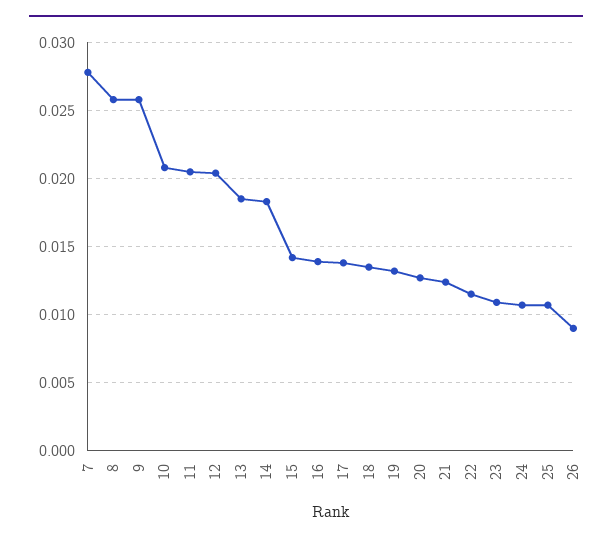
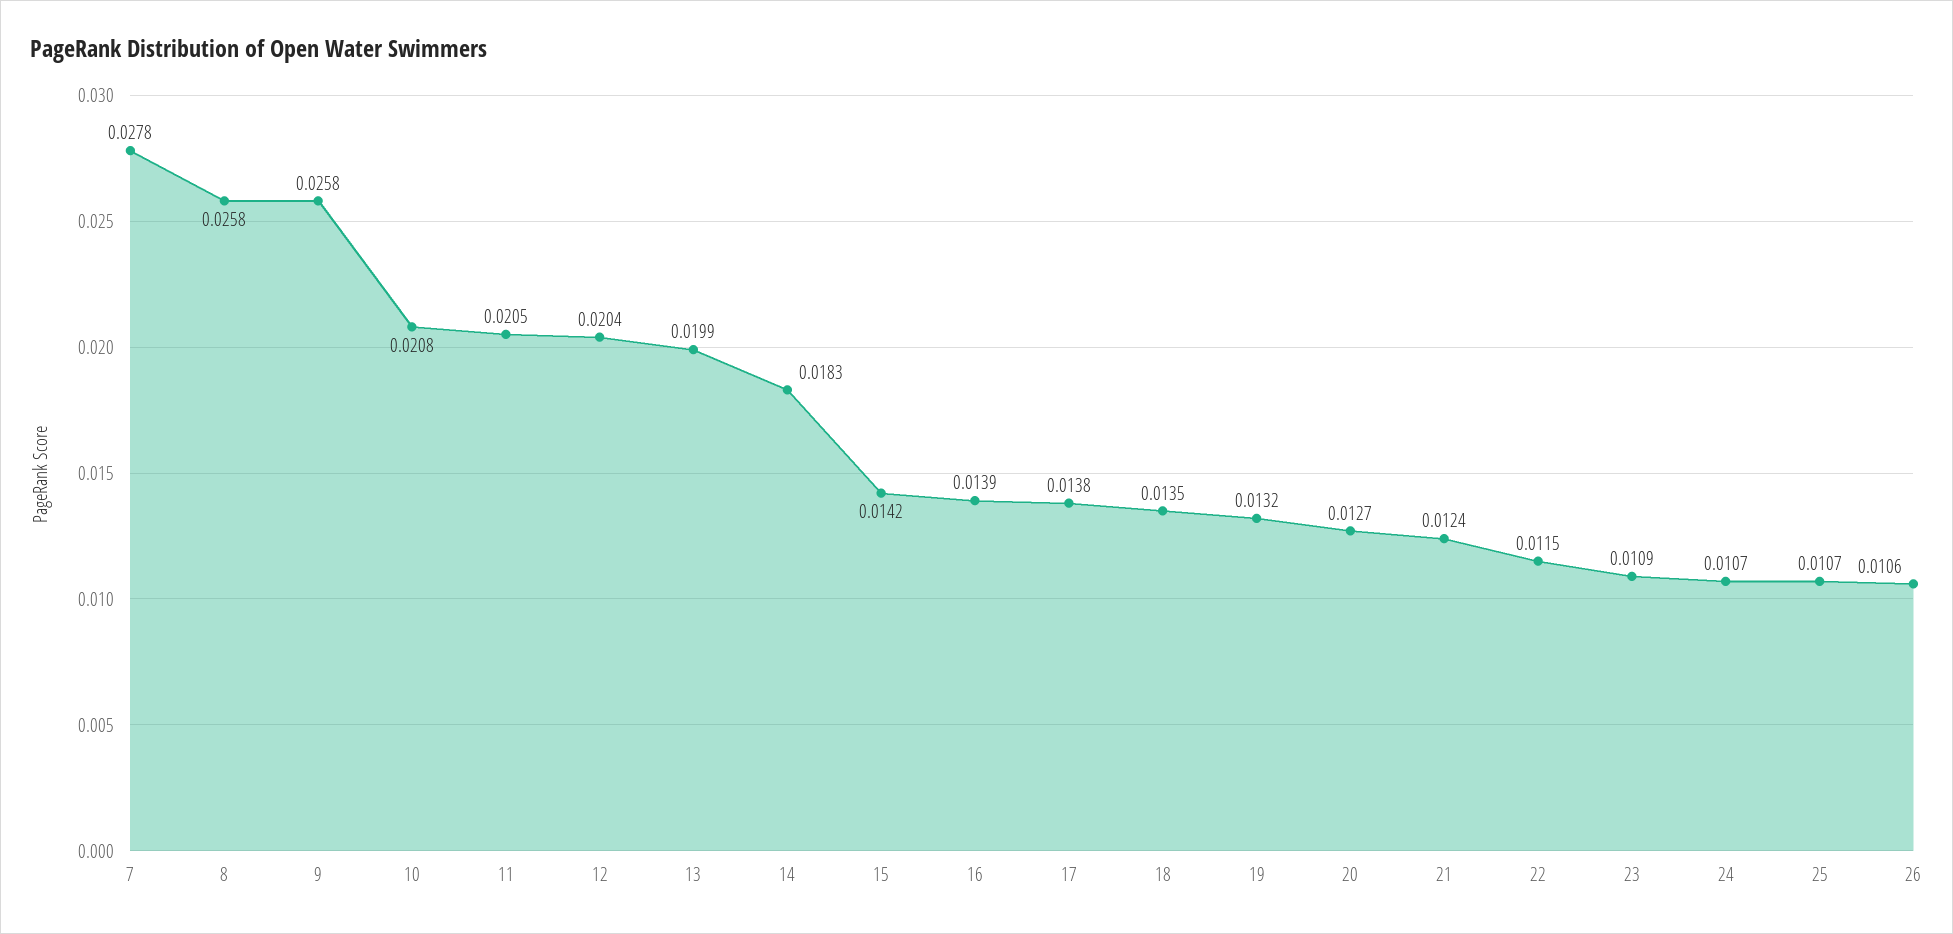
13: 0.0185 -> 0.0199
26: 0.009 -> 0.0106

